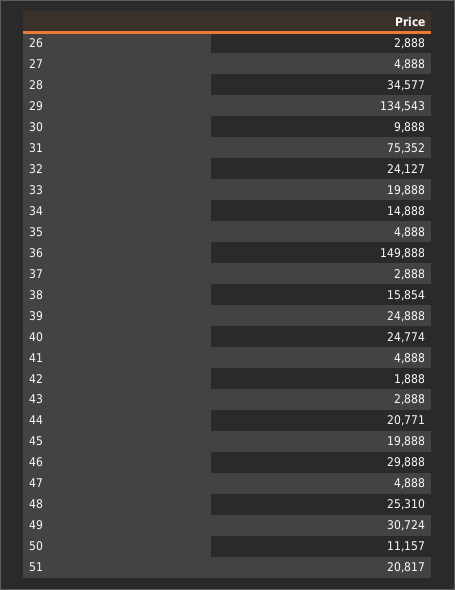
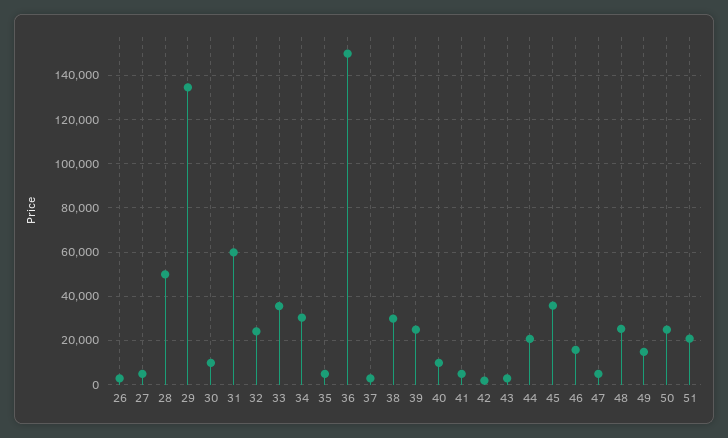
28: 34577 -> 50000
31: 75352 -> 60000
33: 19888 -> 35000
34: 14888 -> 30000
38: 15854 -> 30000
40: 24774 -> 10000
45: 19888 -> 35000
46: 29888 -> 15000
49: 30724 -> 15000
50: 11157 -> 25000

